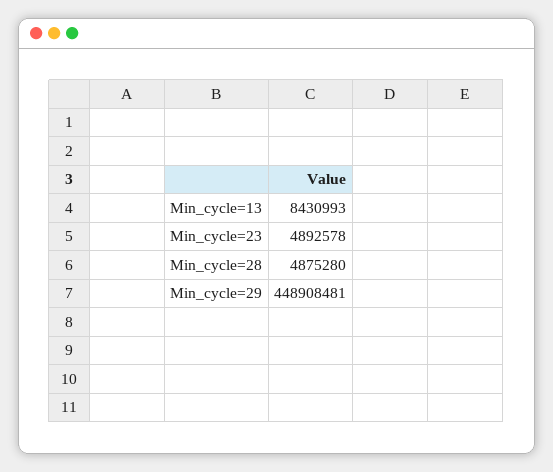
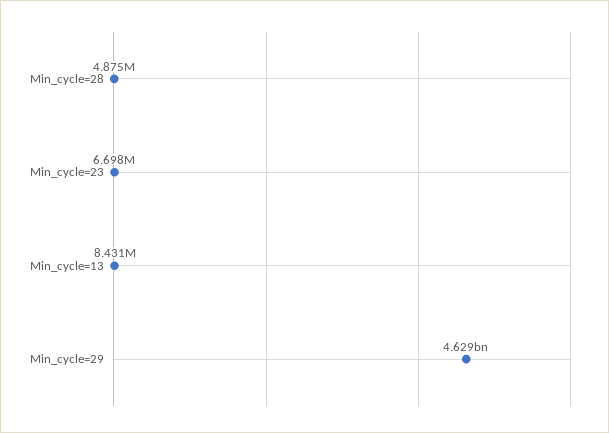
Min_cycle=23: 4892578 -> 6698000
Min_cycle=29: 448908481 -> 4629000000

